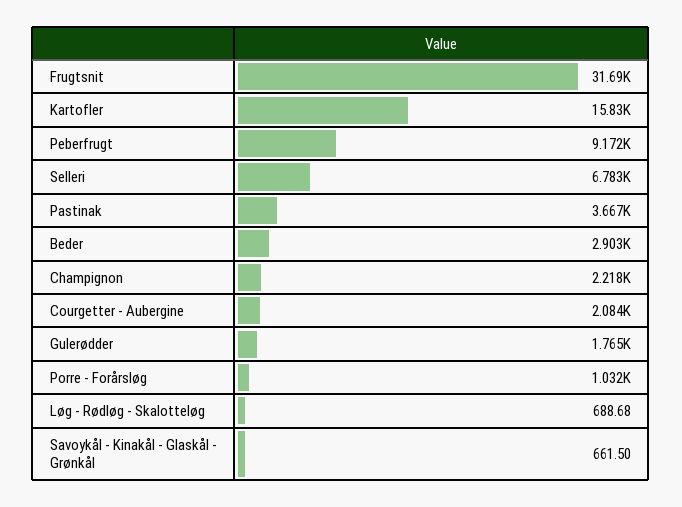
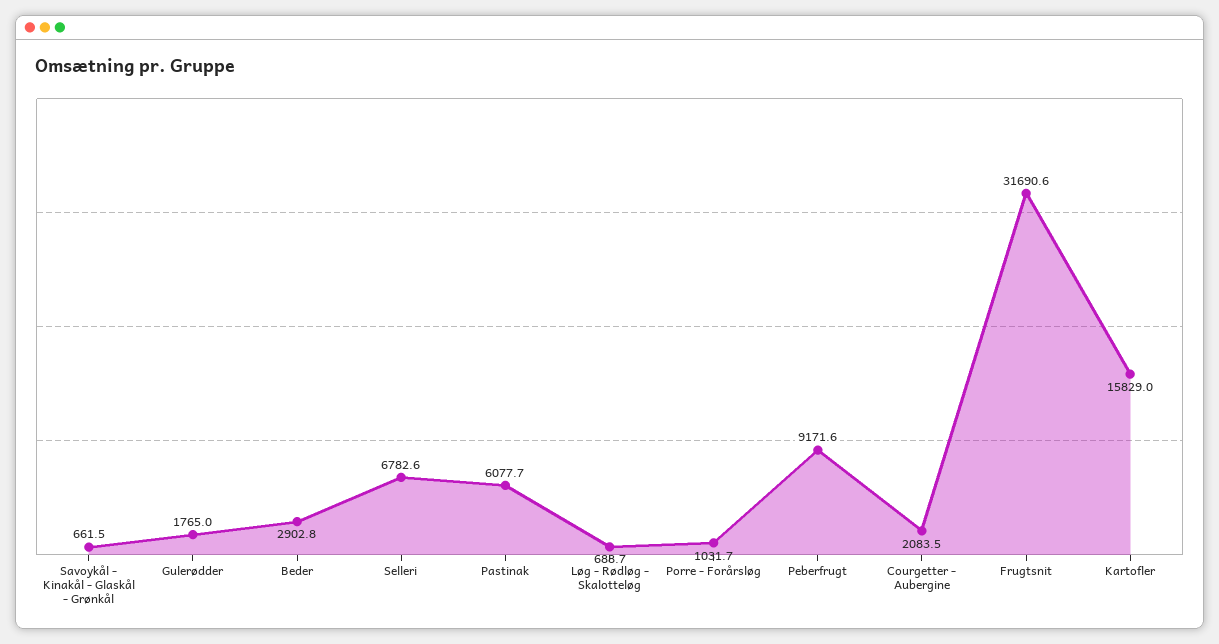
Pastinak: 3667 -> 6077.7
Champignon: 2218 -> none

